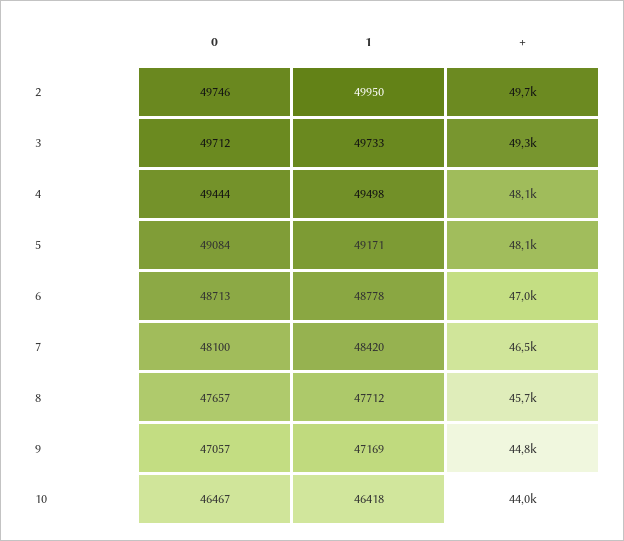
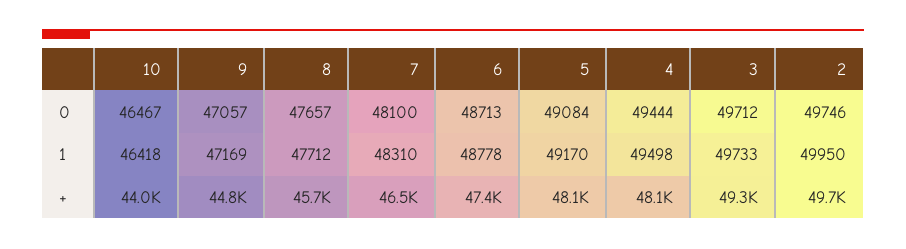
1, 5: 49171 -> 49170
+, 6: 47000 -> 47400
1, 7: 48420 -> 48310

